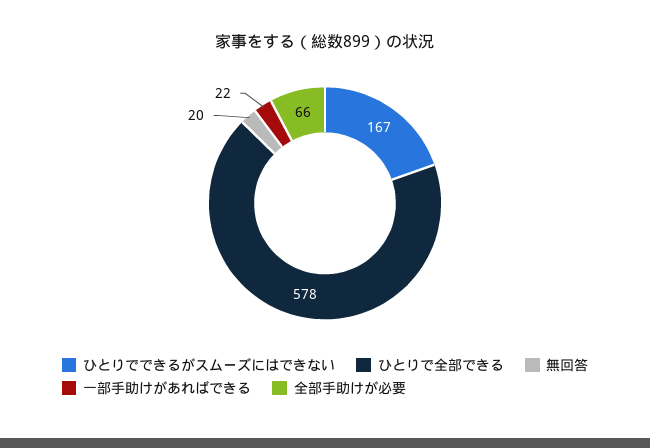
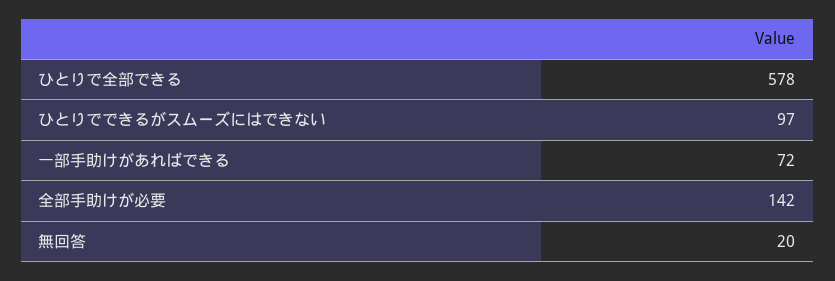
ひとりでできるがスムーズにはできない: 167 -> 97
一部手助けがあればできる: 22 -> 72
全部手助けが必要: 66 -> 142

